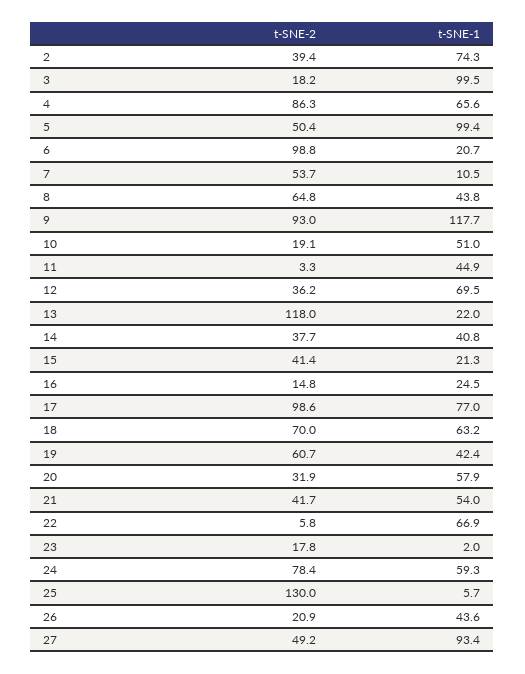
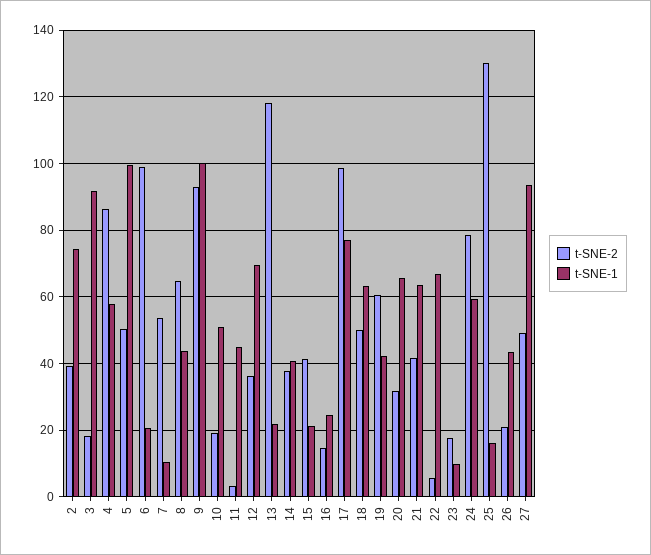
t-SNE-1, 3: 99.5 -> 92
t-SNE-1, 4: 65.6 -> 58
t-SNE-1, 9: 117.7 -> 100
t-SNE-2, 18: 70 -> 50
t-SNE-1, 20: 57.9 -> 66
t-SNE-1, 21: 54 -> 64
t-SNE-1, 23: 2 -> 10
t-SNE-1, 25: 5.7 -> 16

